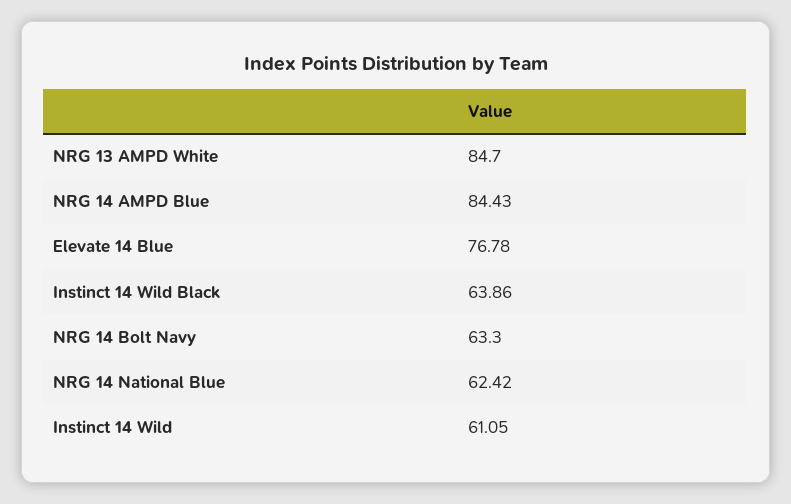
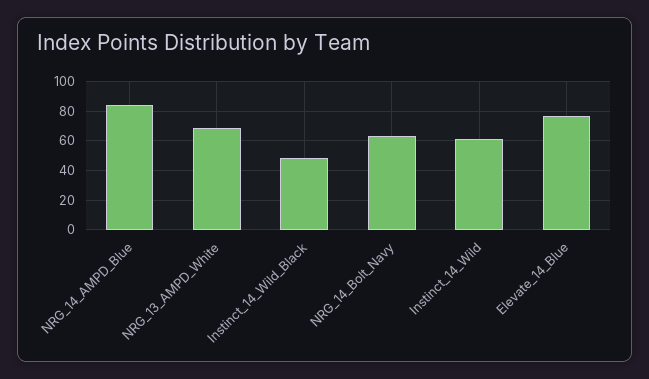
NRG 13 AMPD White: 84.7 -> 70
Instinct 14 Wild Black: 63.86 -> 50
NRG 14 National Blue: 62.42 -> none

